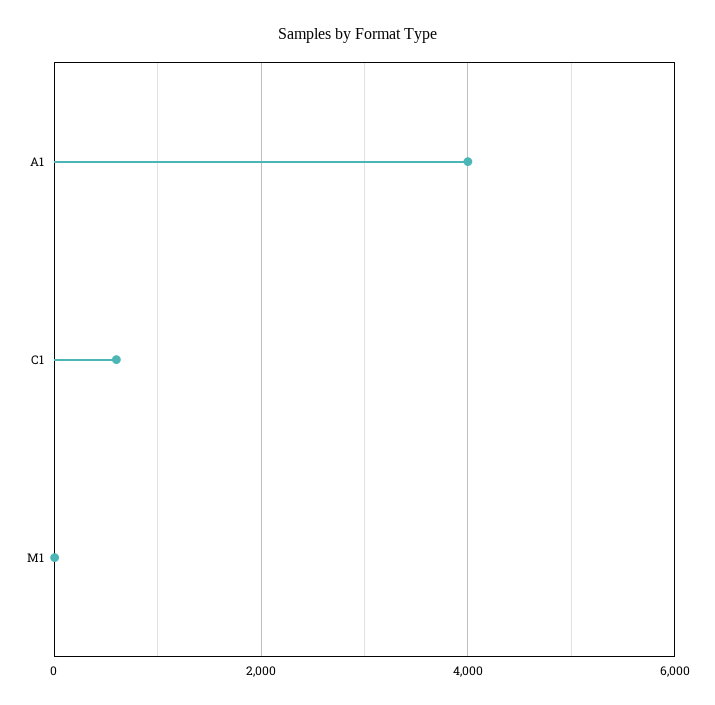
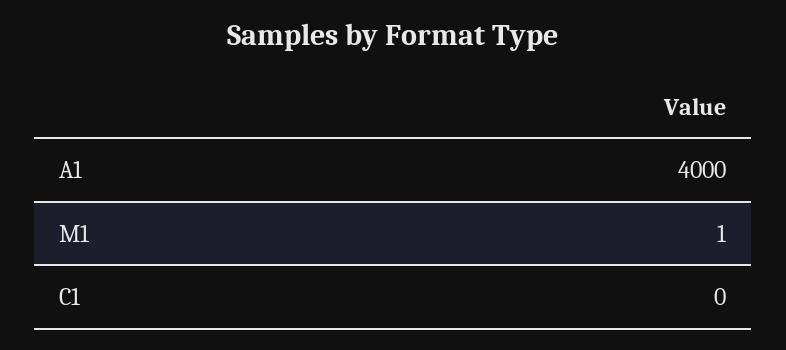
C1: 600 -> 0

